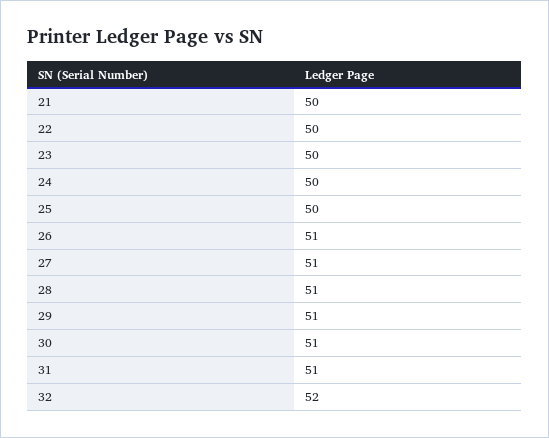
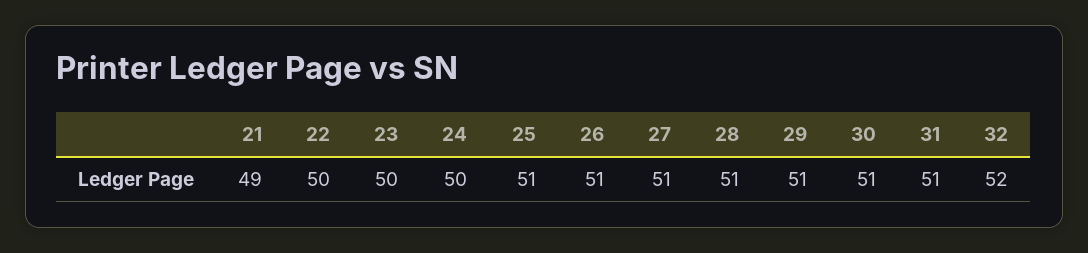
21: 50 -> 49
25: 50 -> 51

